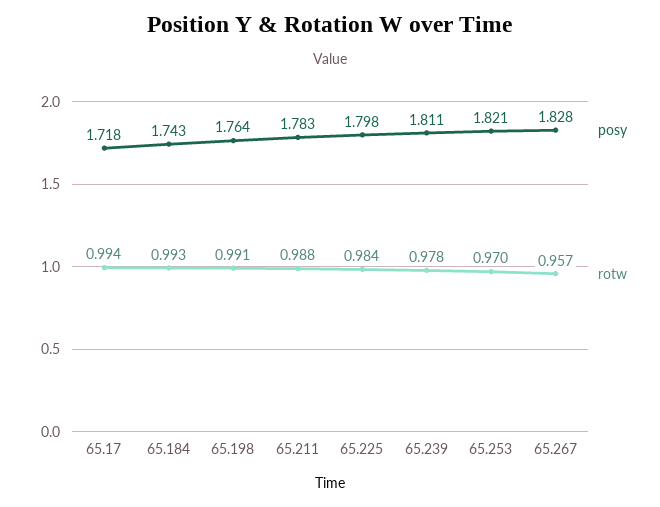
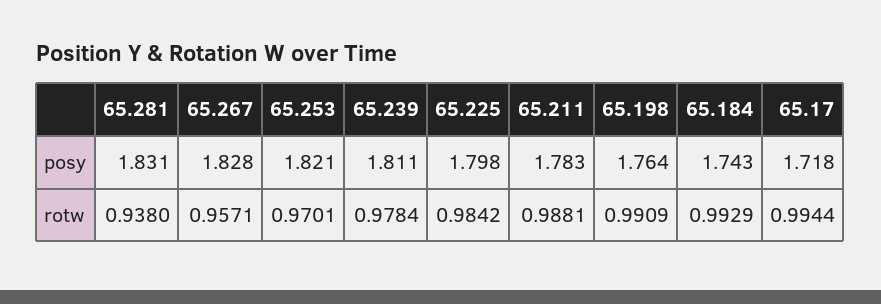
posy, 65.281: none -> 1.831
rotw, 65.281: none -> 0.938

